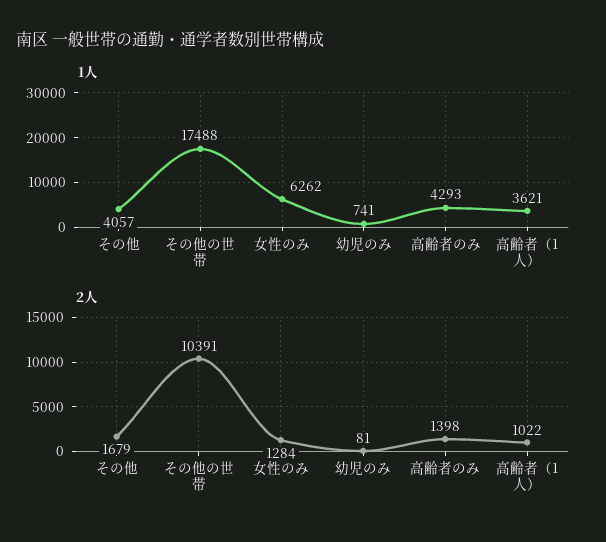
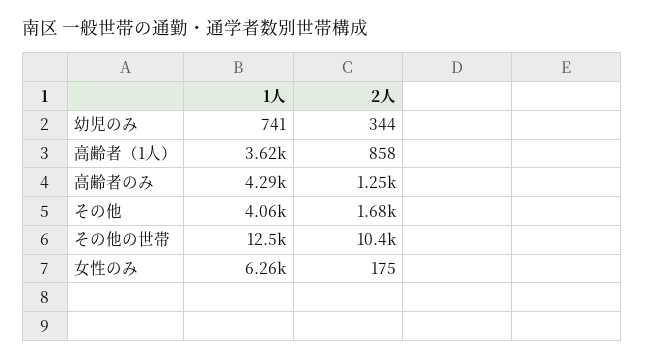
1人, その他の世帯: 17488 -> 12500
2人, 女性のみ: 1284 -> 175
2人, 幼児のみ: 81 -> 344
2人, 高齢者のみ: 1398 -> 1250
2人, 高齢者（1人）: 1022 -> 858

